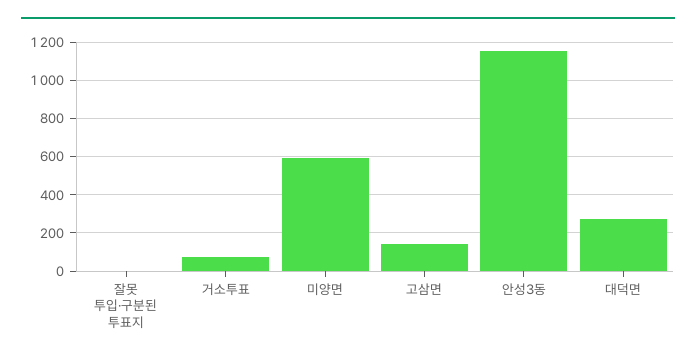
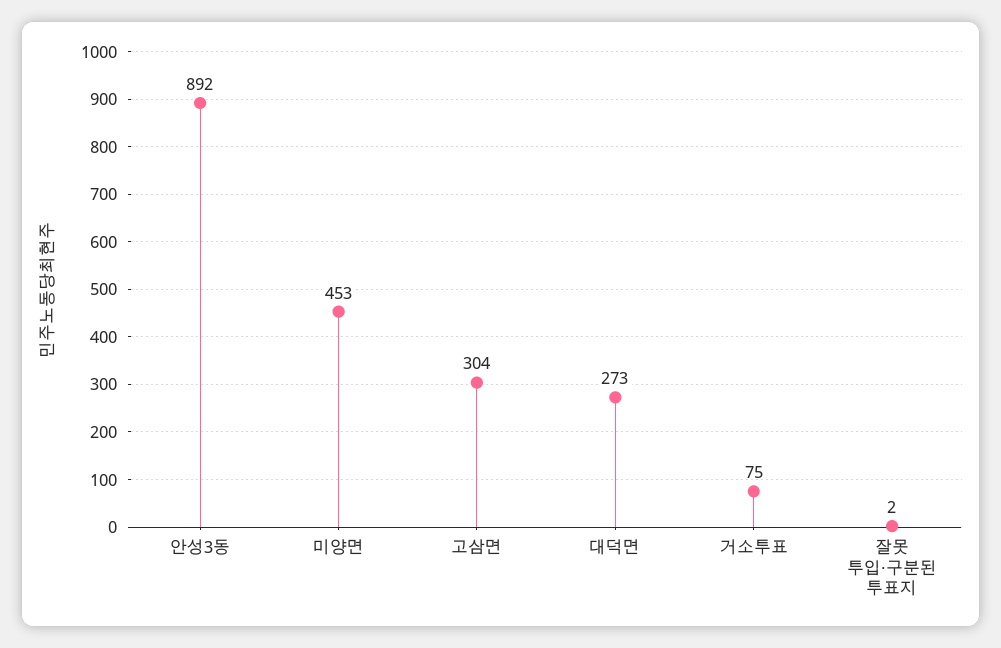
미양면: 600 -> 453
고삼면: 150 -> 304
안성3동: 1150 -> 892

